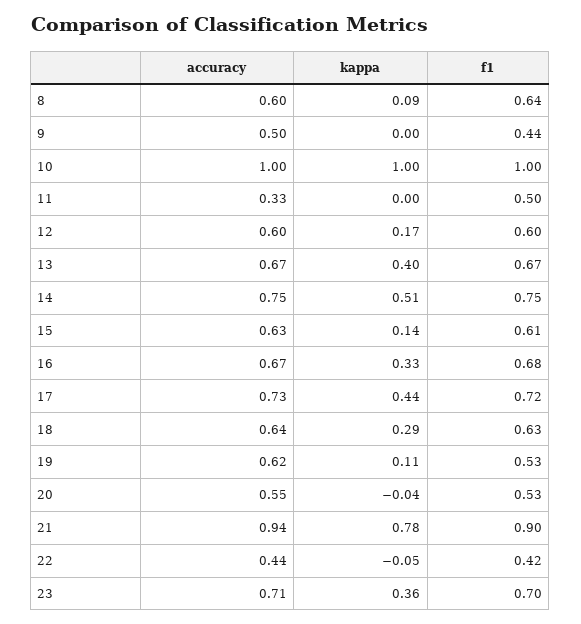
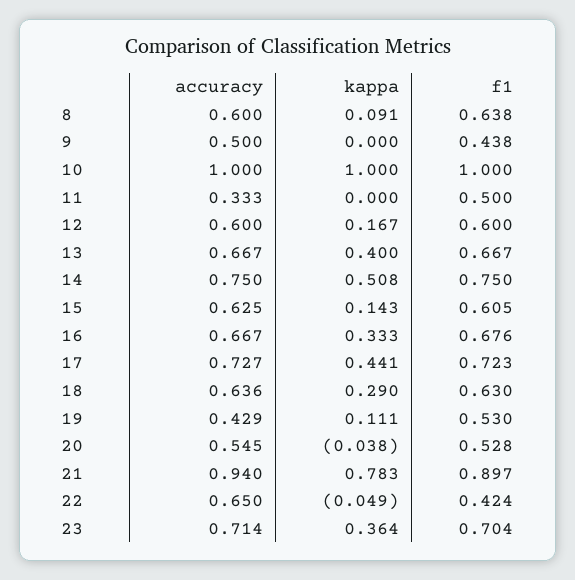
accuracy, 19: 0.62 -> 0.429
accuracy, 22: 0.44 -> 0.65

